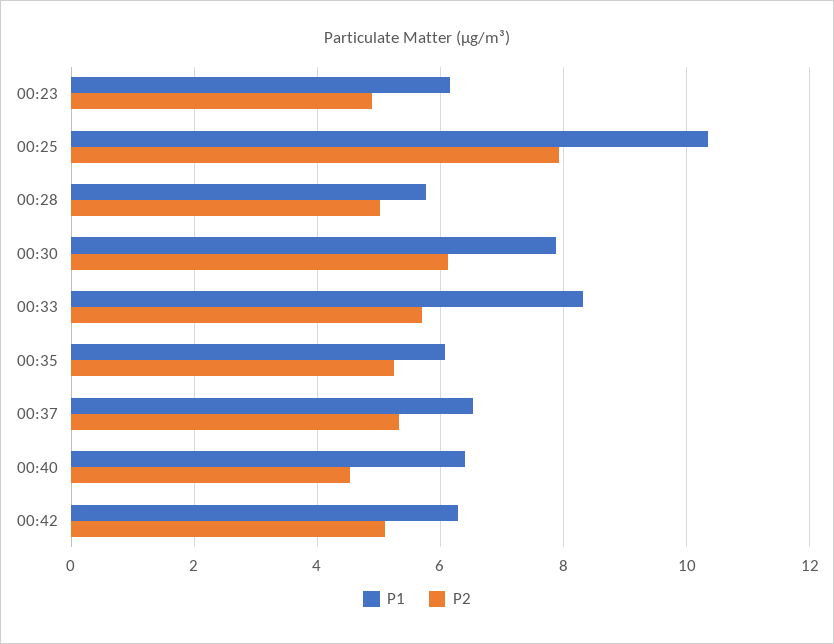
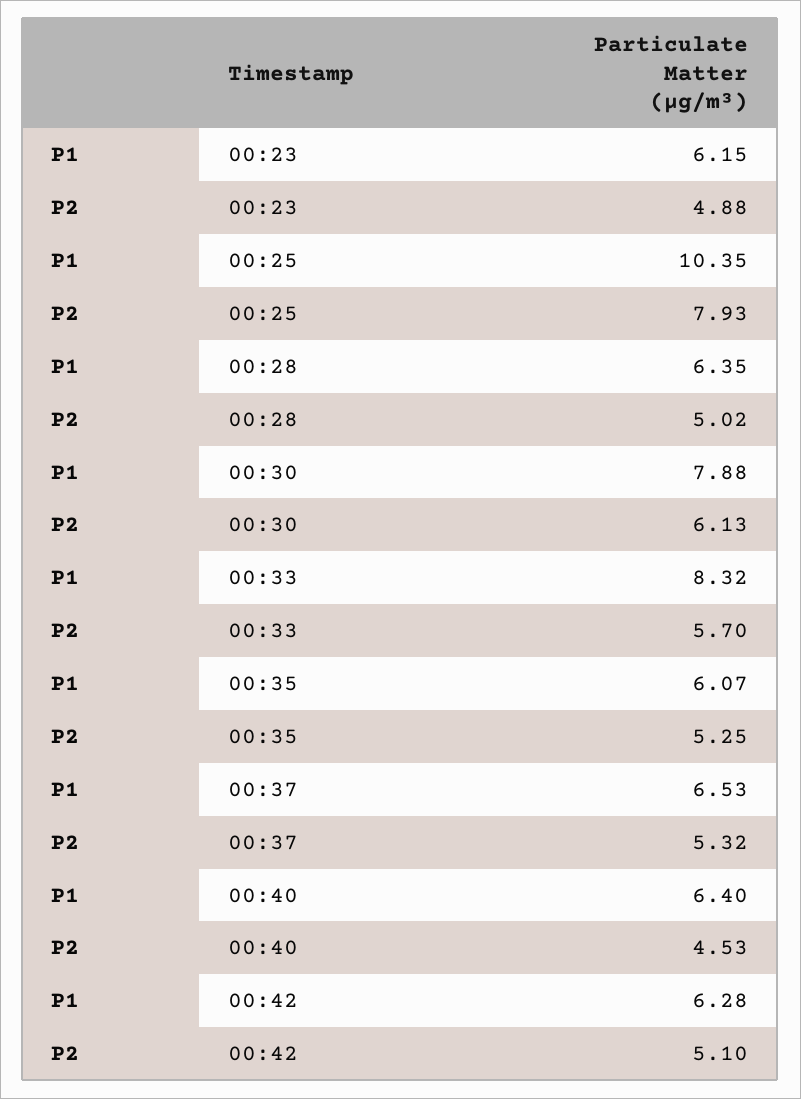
P1, 00:28: 5.8 -> 6.35

